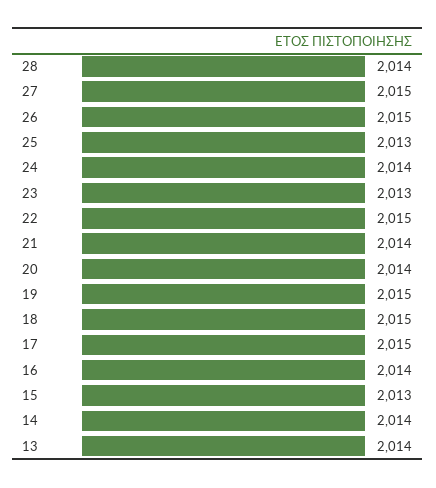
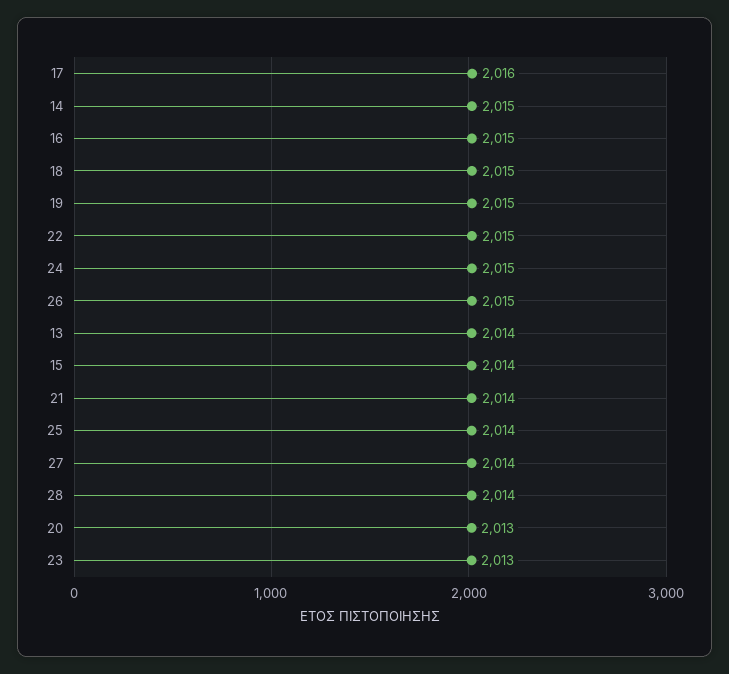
27: 2015 -> 2014
25: 2013 -> 2014
24: 2014 -> 2015
20: 2014 -> 2013
17: 2015 -> 2016
16: 2014 -> 2015
15: 2013 -> 2014
14: 2014 -> 2015

